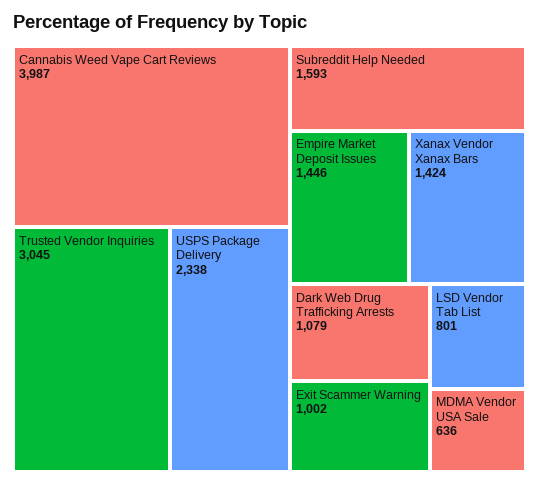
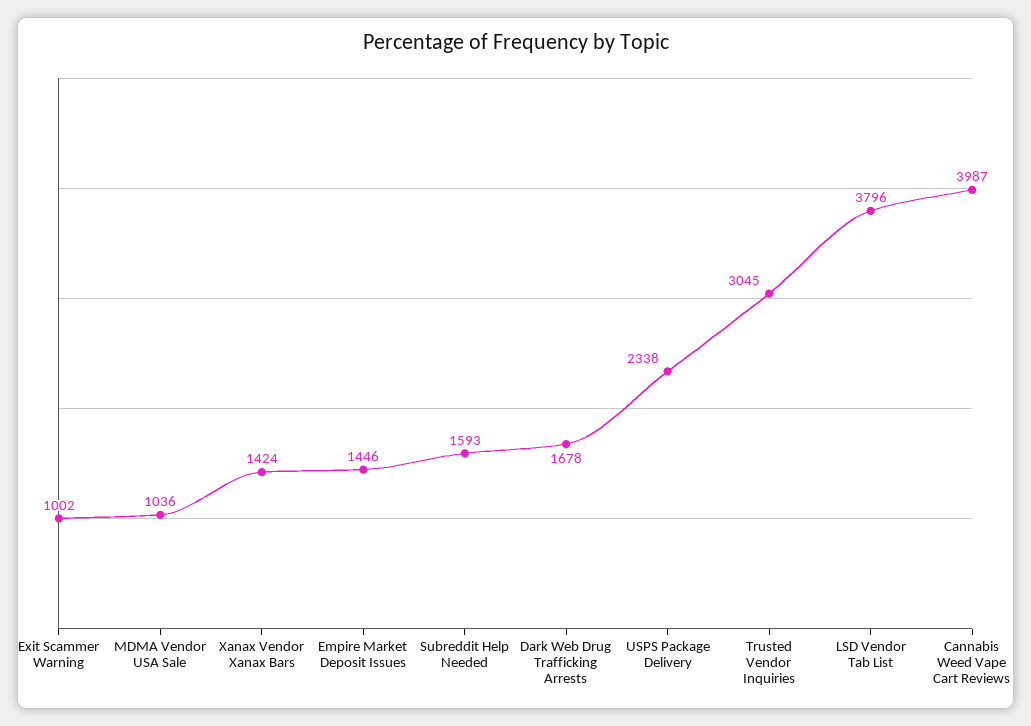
Dark Web Drug Trafficking Arrests: 1079 -> 1678
LSD Vendor Tab List: 801 -> 3796
MDMA Vendor USA Sale: 636 -> 1036

